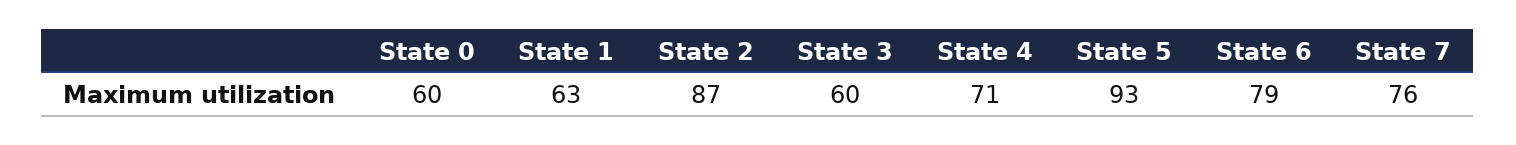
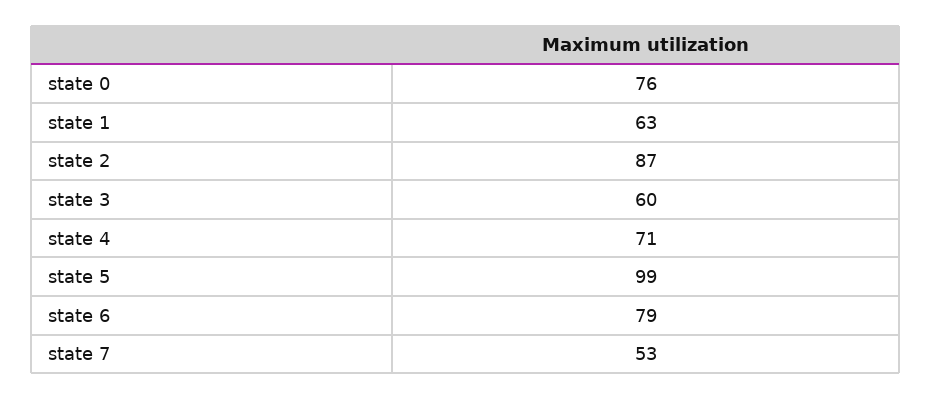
State 0: 60 -> 76
State 5: 93 -> 99
State 7: 76 -> 53

